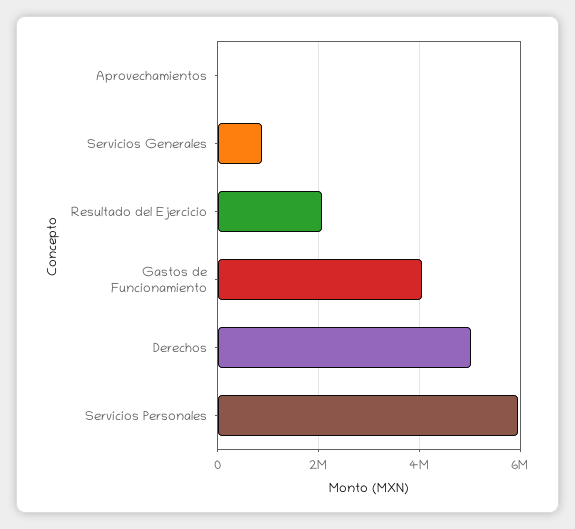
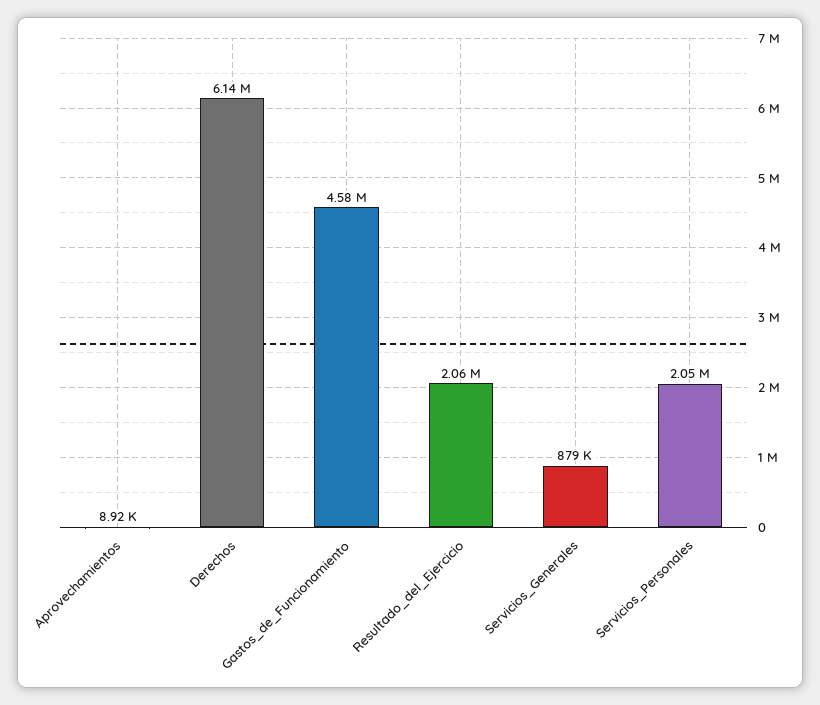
Gastos de Funcionamiento: 4000000 -> 4580000
Derechos: 5000000 -> 6140000
Servicios Personales: 6000000 -> 2050000

